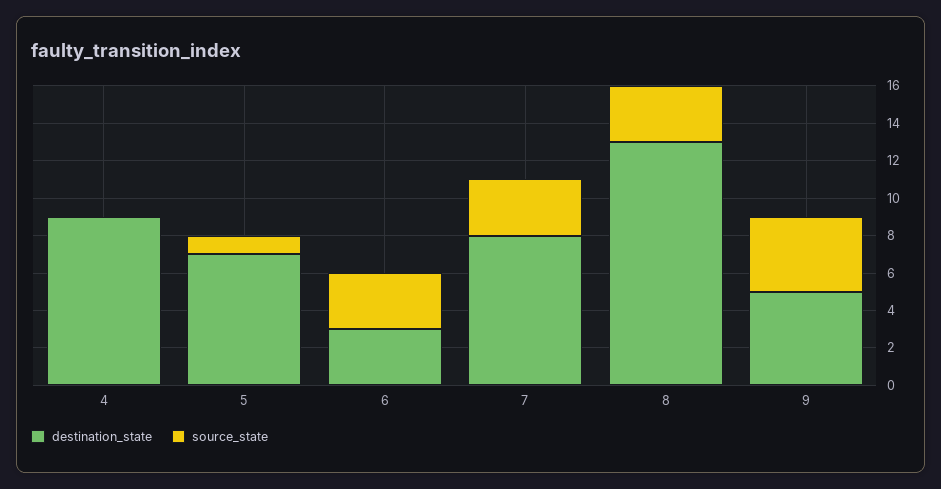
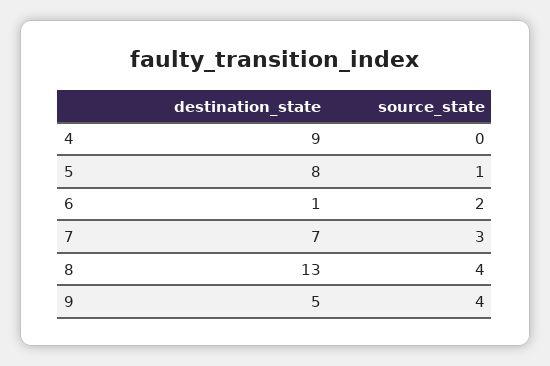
destination_state, 5: 7 -> 8
destination_state, 6: 3 -> 1
source_state, 6: 3 -> 2
destination_state, 7: 8 -> 7
source_state, 8: 3 -> 4

